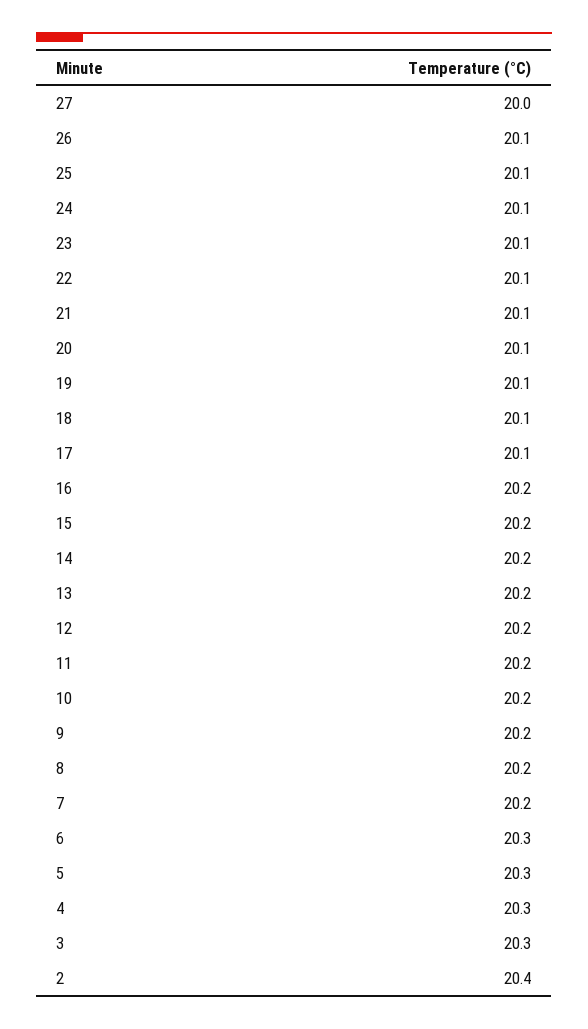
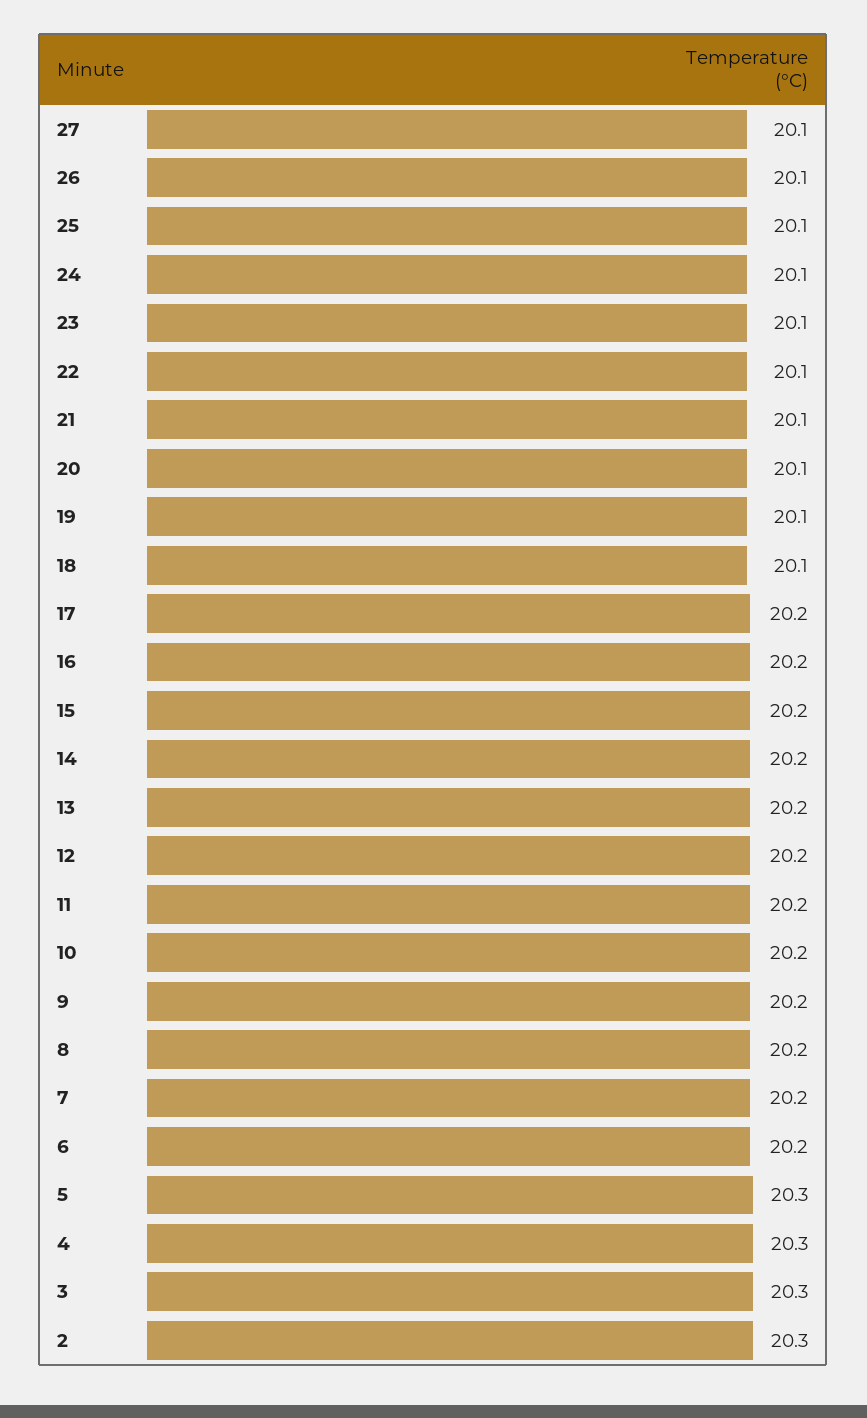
27: 20 -> 20.1
17: 20.1 -> 20.2
6: 20.3 -> 20.2
2: 20.4 -> 20.3

